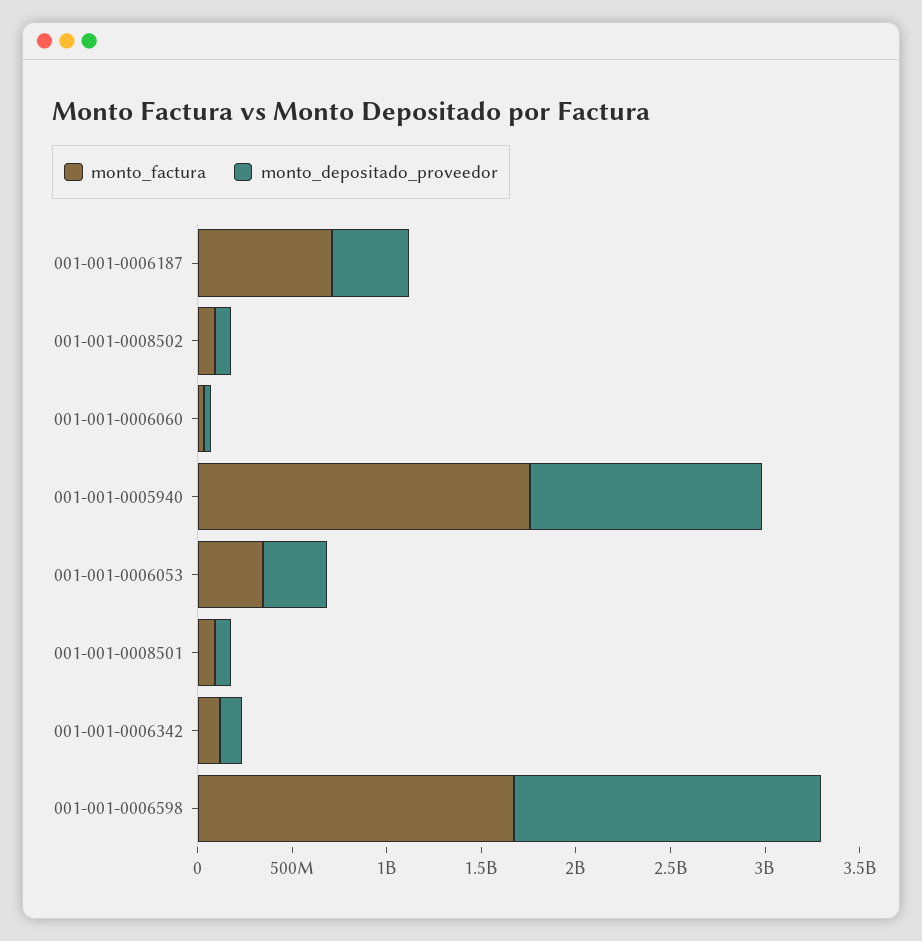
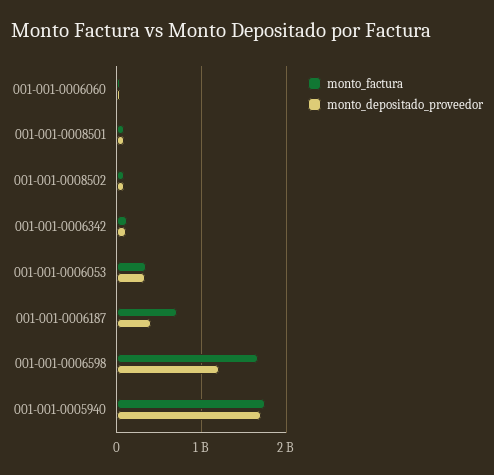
monto_depositado_proveedor, 001-001-0005940: 1200000000 -> 1700000000
monto_depositado_proveedor, 001-001-0006598: 1600000000 -> 1200000000

